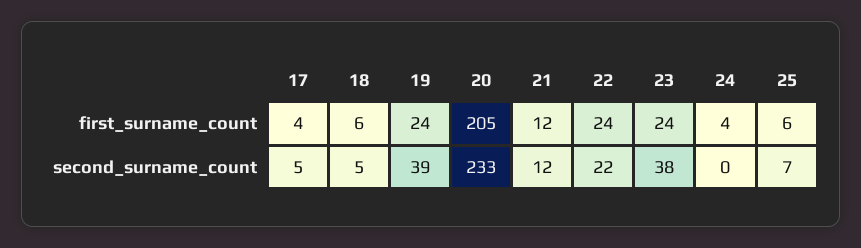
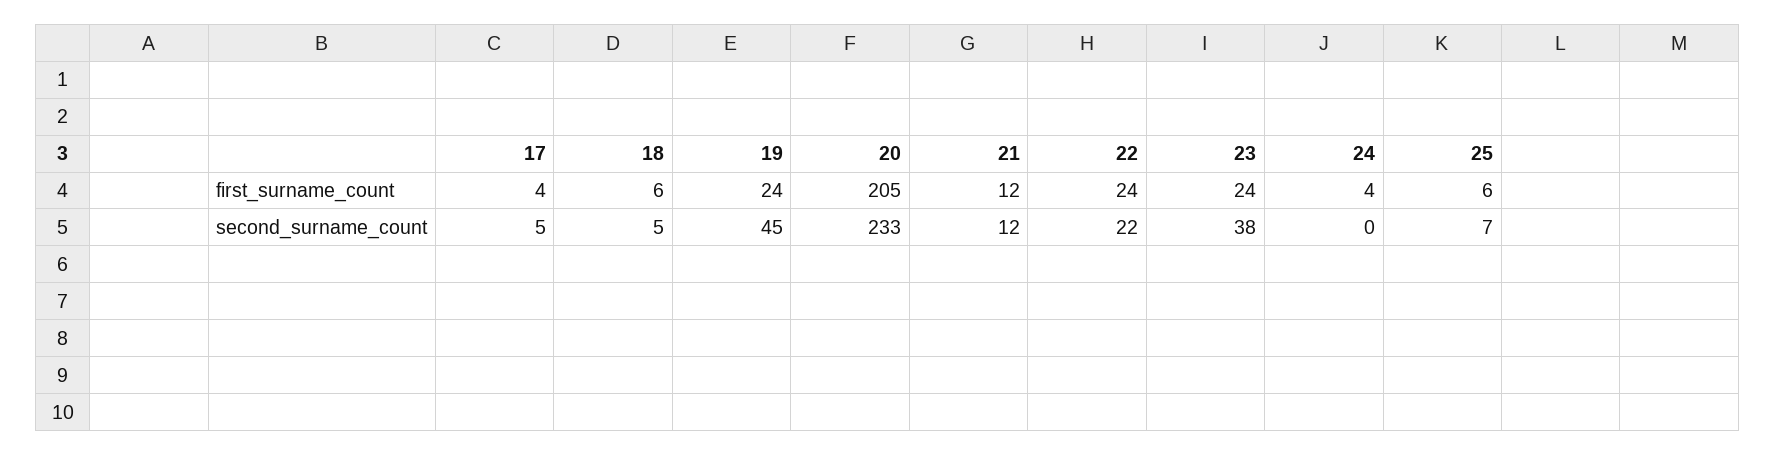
19, second_surname_count: 39 -> 45

